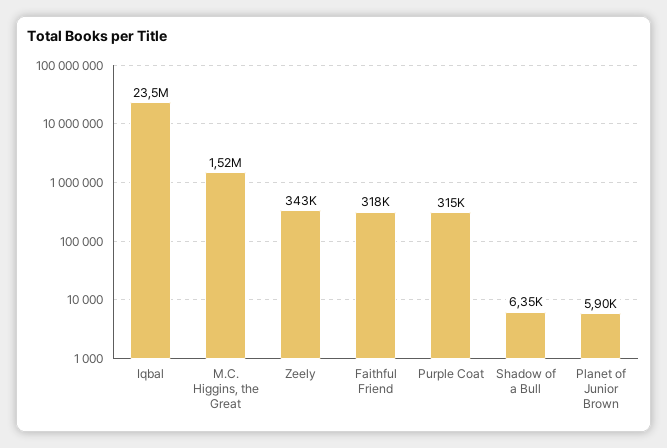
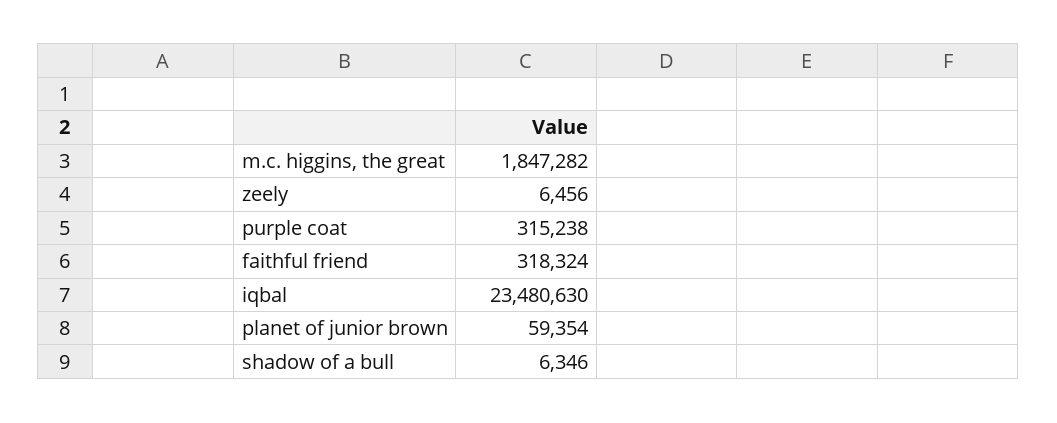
M.C. Higgins, the Great: 1520000 -> 1847282
Zeely: 343000 -> 6456
Planet of Junior Brown: 5900 -> 59354

